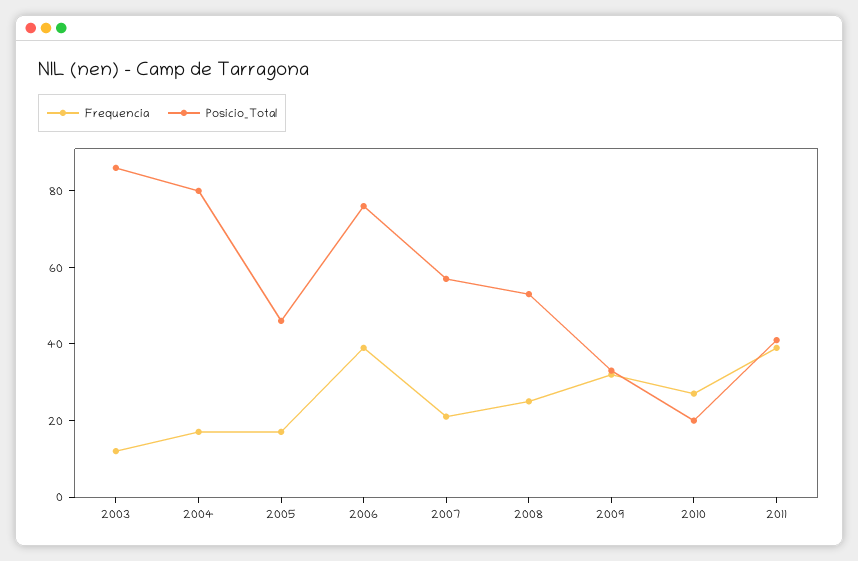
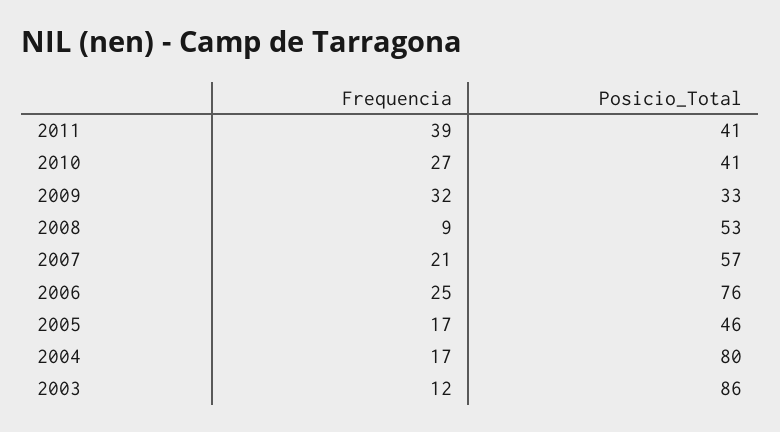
Frequencia, 2006: 40 -> 25
Frequencia, 2008: 25 -> 9
Posicio_Total, 2010: 20 -> 41

